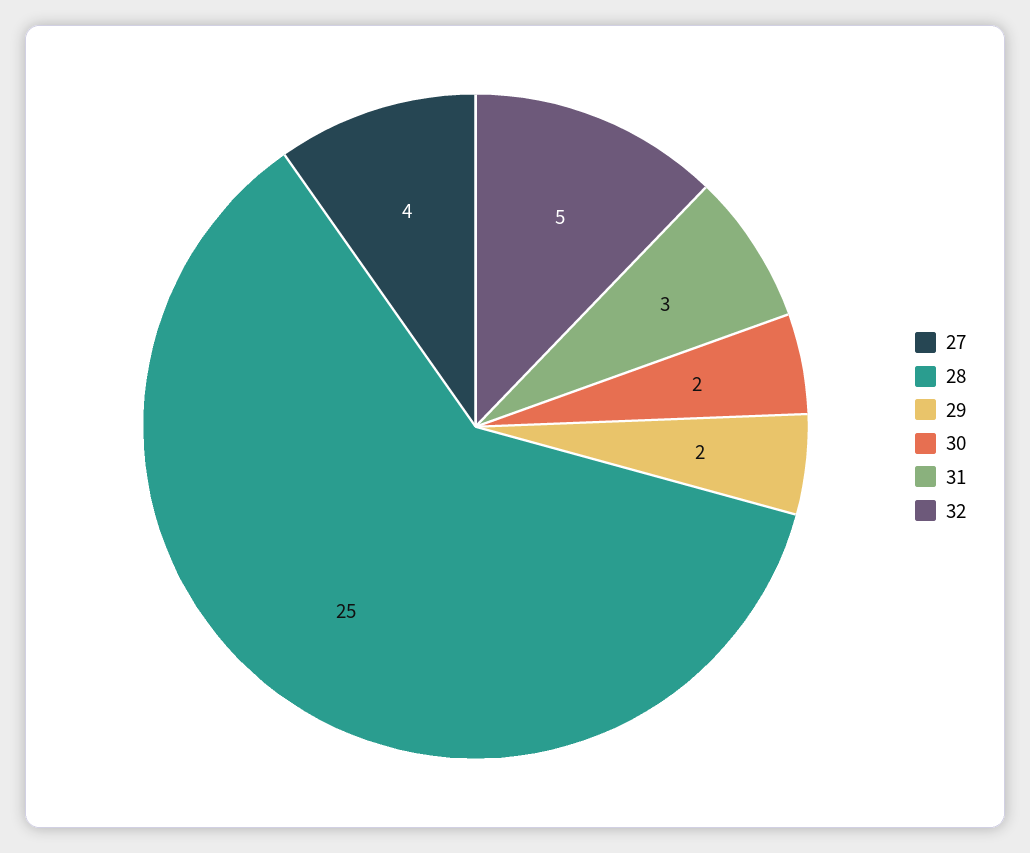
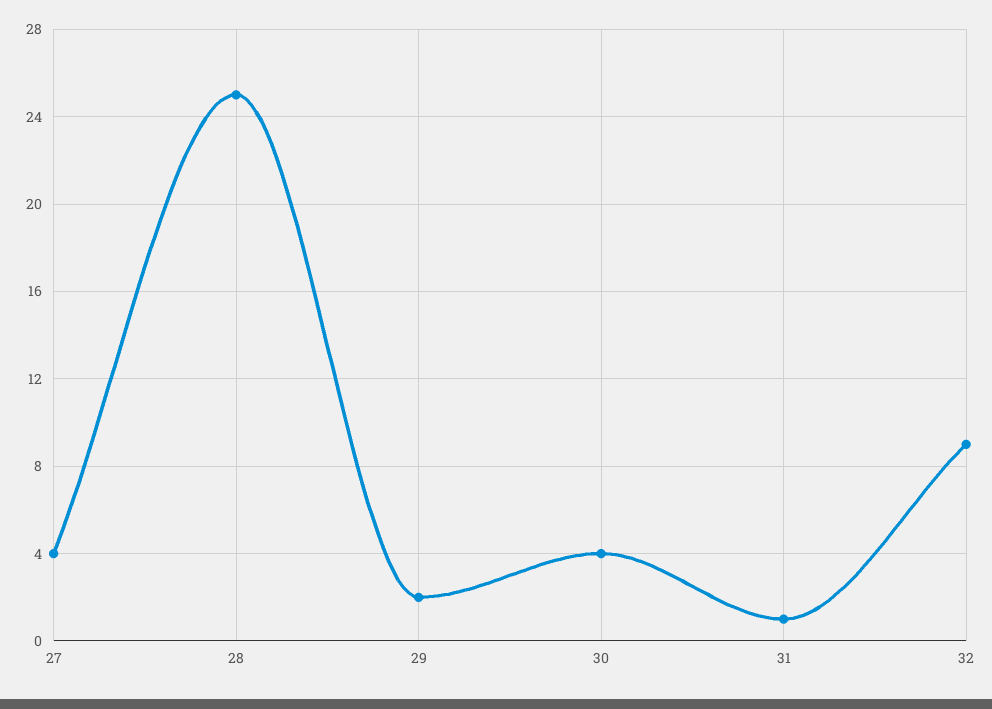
30: 2 -> 4
31: 3 -> 1
32: 5 -> 9

